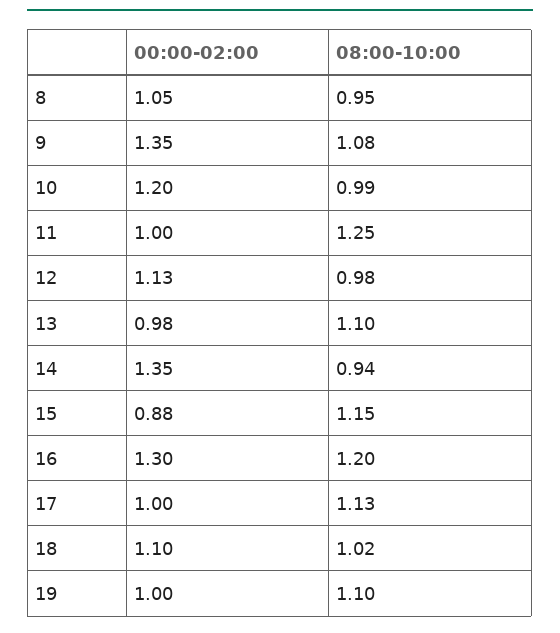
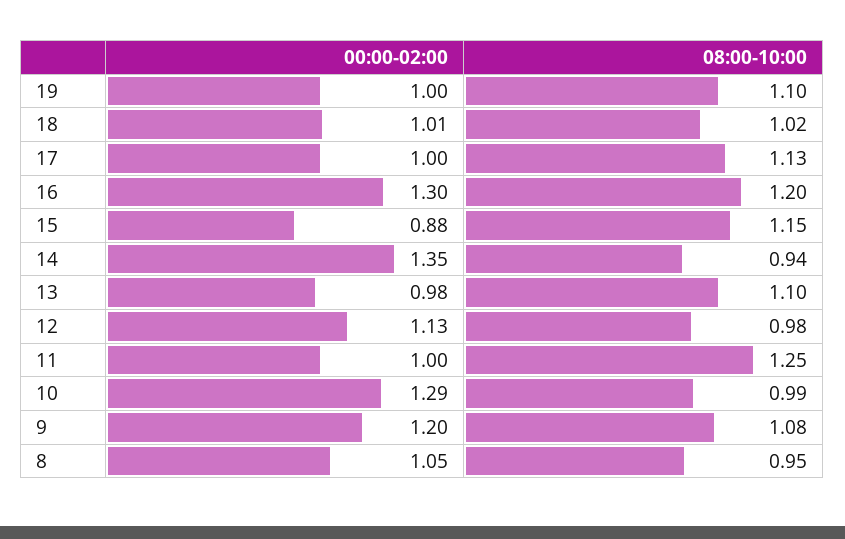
00:00-02:00, 9: 1.35 -> 1.2
00:00-02:00, 10: 1.2 -> 1.29
00:00-02:00, 18: 1.1 -> 1.01

